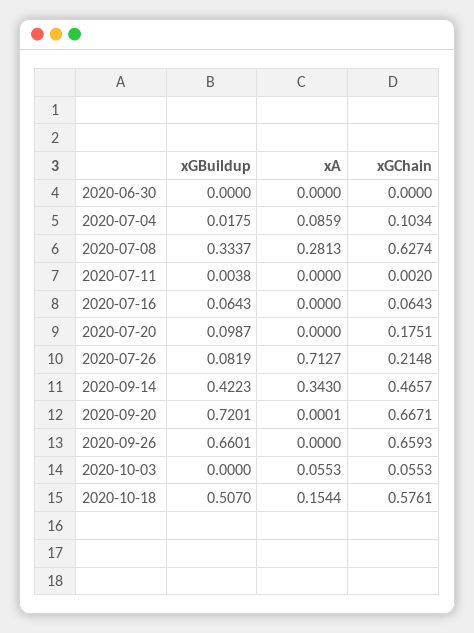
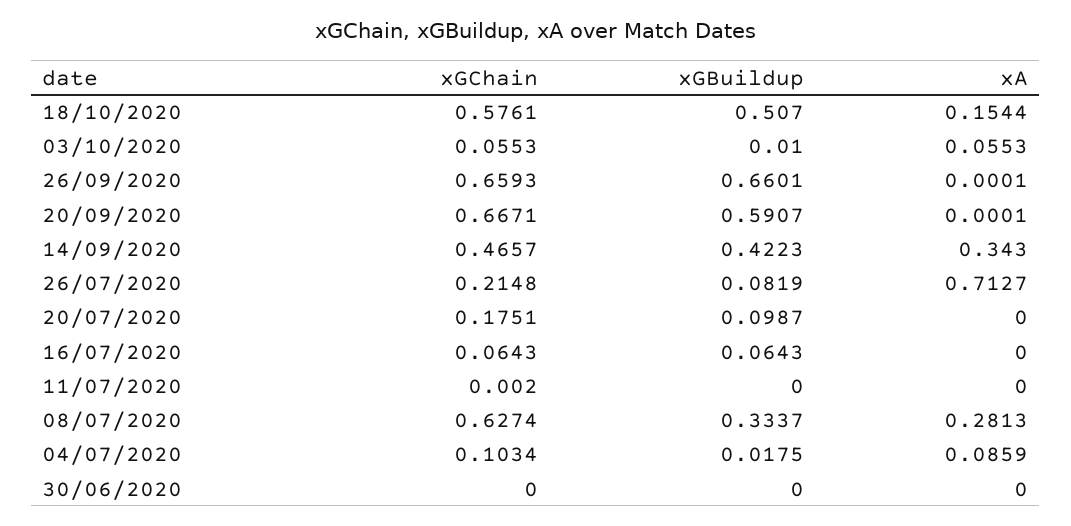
xGBuildup, 2020-07-11: 0.0038 -> 0
xGBuildup, 2020-09-20: 0.7201 -> 0.5907
xA, 2020-09-26: 0 -> 0.0001
xGBuildup, 2020-10-03: 0 -> 0.01

